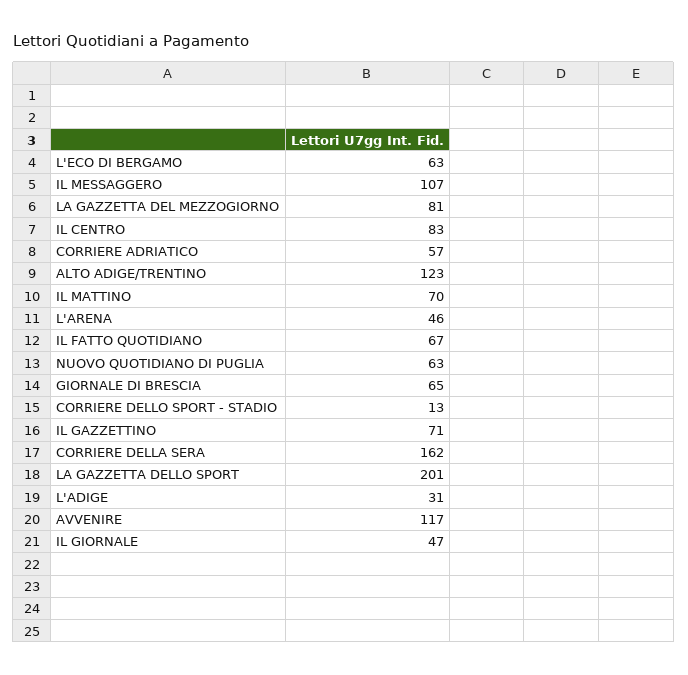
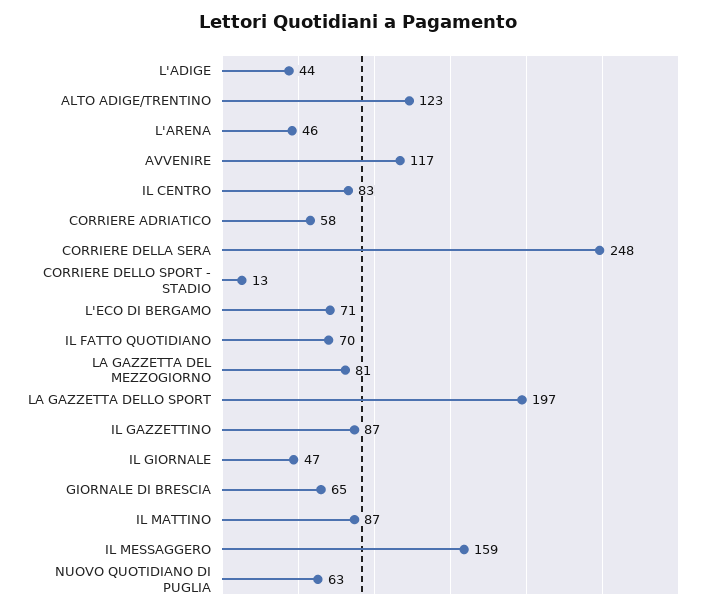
L'ECO DI BERGAMO: 63 -> 71
IL MESSAGGERO: 107 -> 159
CORRIERE ADRIATICO: 57 -> 58
IL MATTINO: 70 -> 87
IL FATTO QUOTIDIANO: 67 -> 70
IL GAZZETTINO: 71 -> 87
CORRIERE DELLA SERA: 162 -> 248
LA GAZZETTA DELLO SPORT: 201 -> 197
L'ADIGE: 31 -> 44

